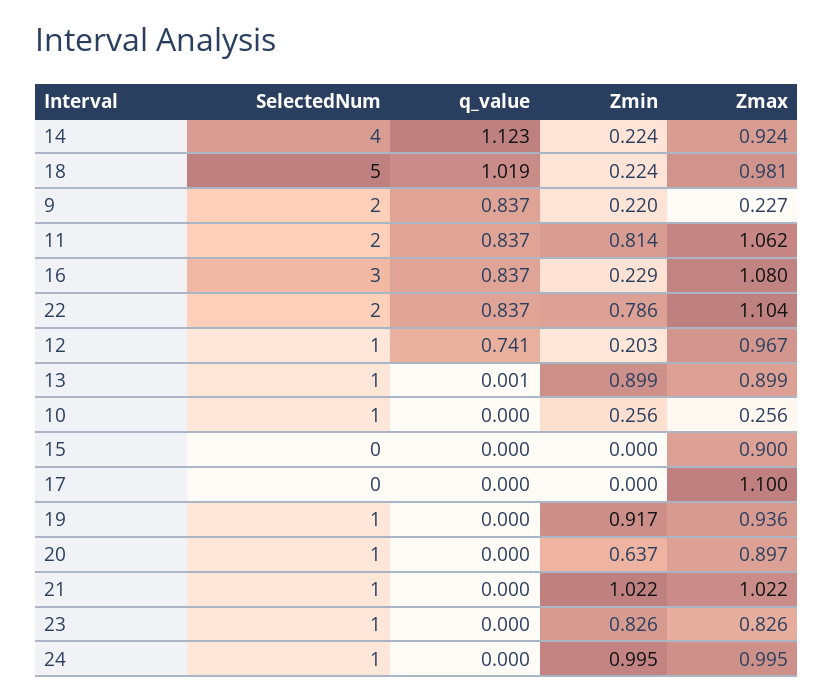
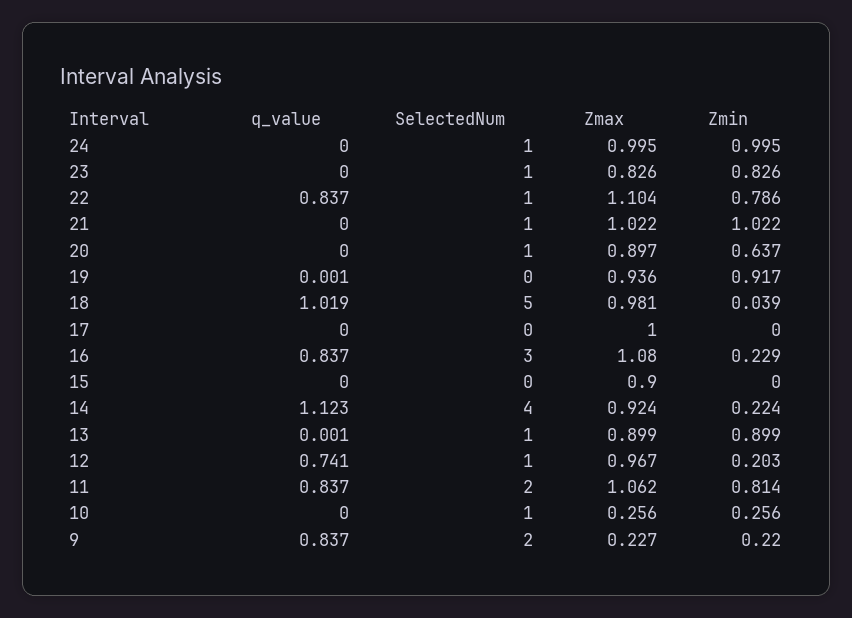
Zmin, 18: 0.224 -> 0.039
SelectedNum, 22: 2 -> 1
Zmax, 17: 1.1 -> 1
SelectedNum, 19: 1 -> 0
q_value, 19: 0 -> 0.001

